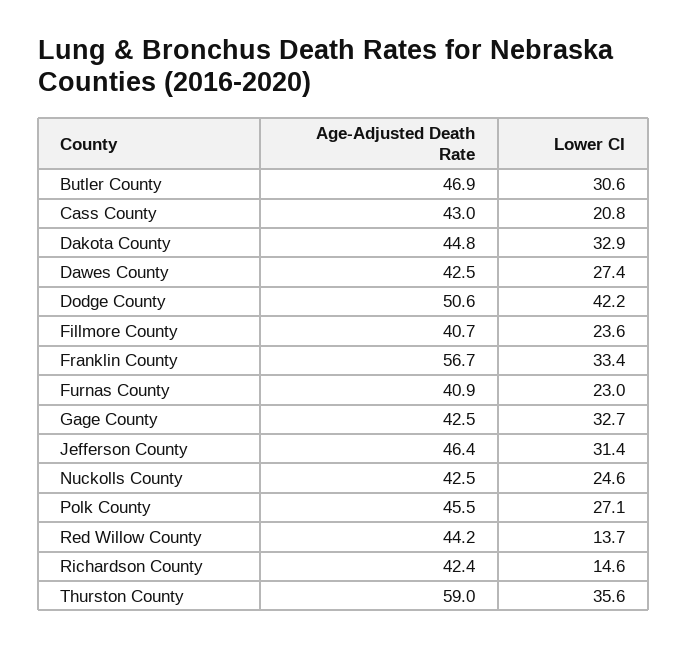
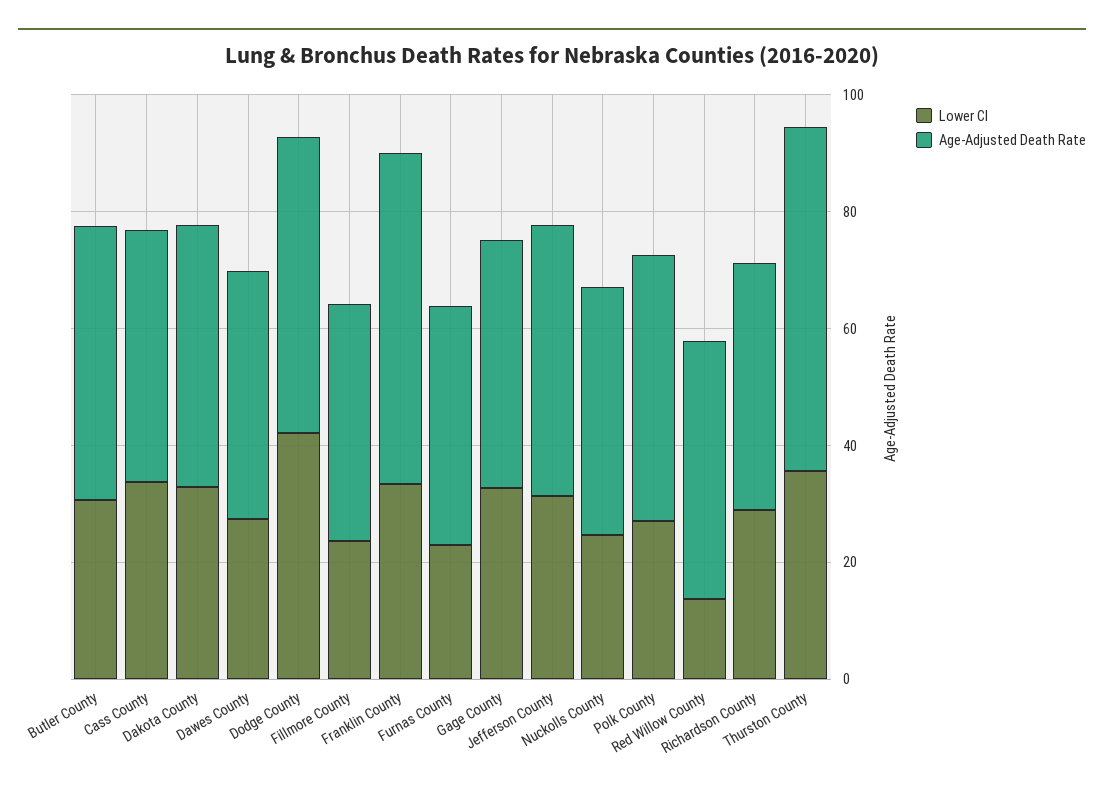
Lower CI, Cass County: 20.8 -> 35
Lower CI, Richardson County: 14.6 -> 30

